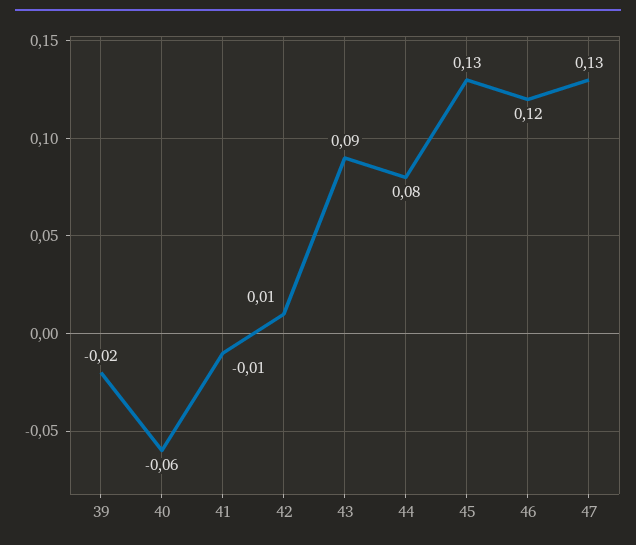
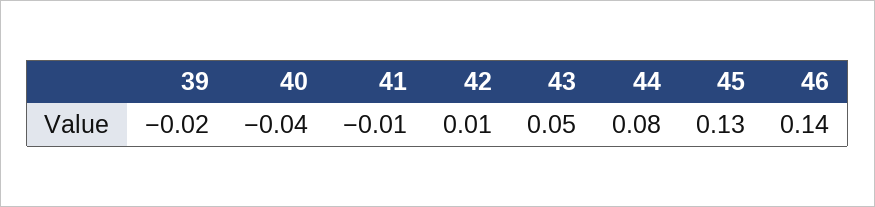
40: -0.06 -> -0.04
43: 0.09 -> 0.05
46: 0.12 -> 0.14
47: 0.13 -> none

